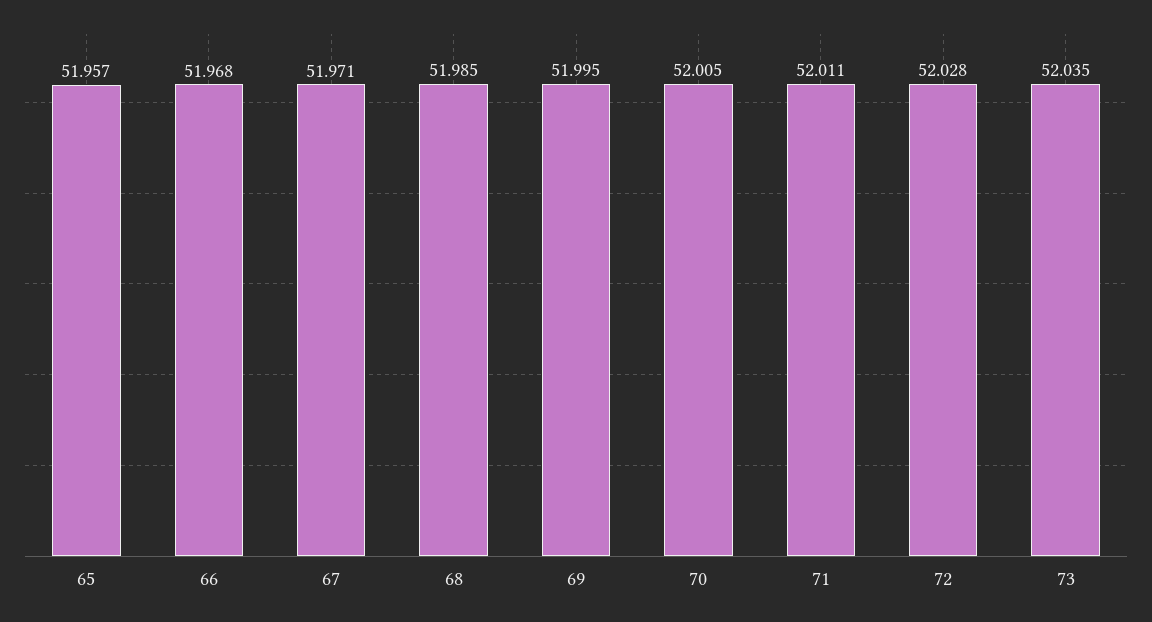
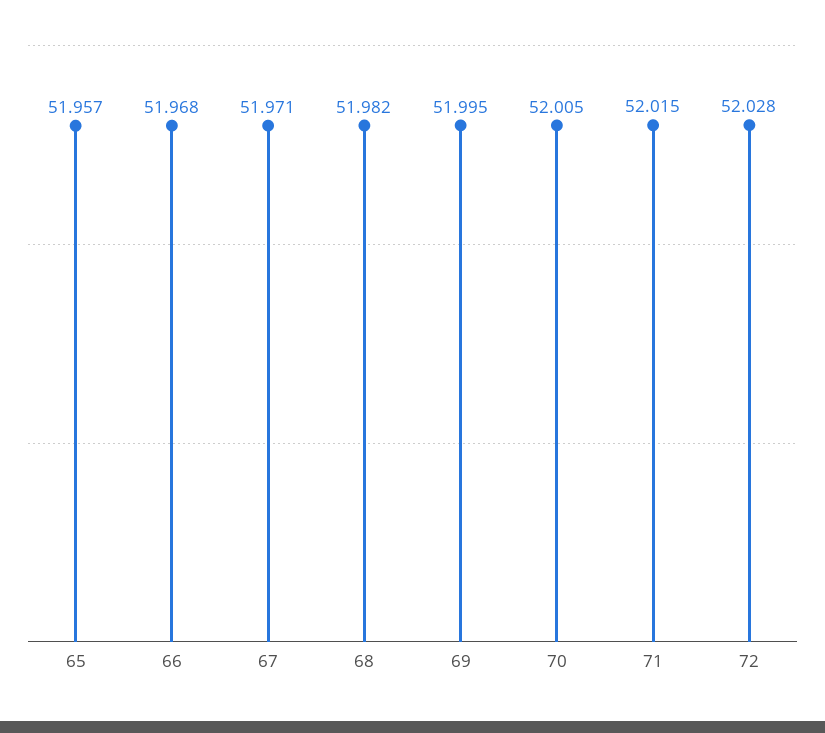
68: 51.985 -> 51.982
71: 52.011 -> 52.015
73: 52.035 -> none

